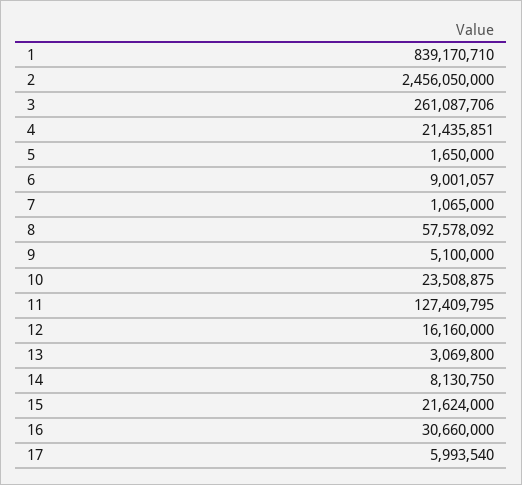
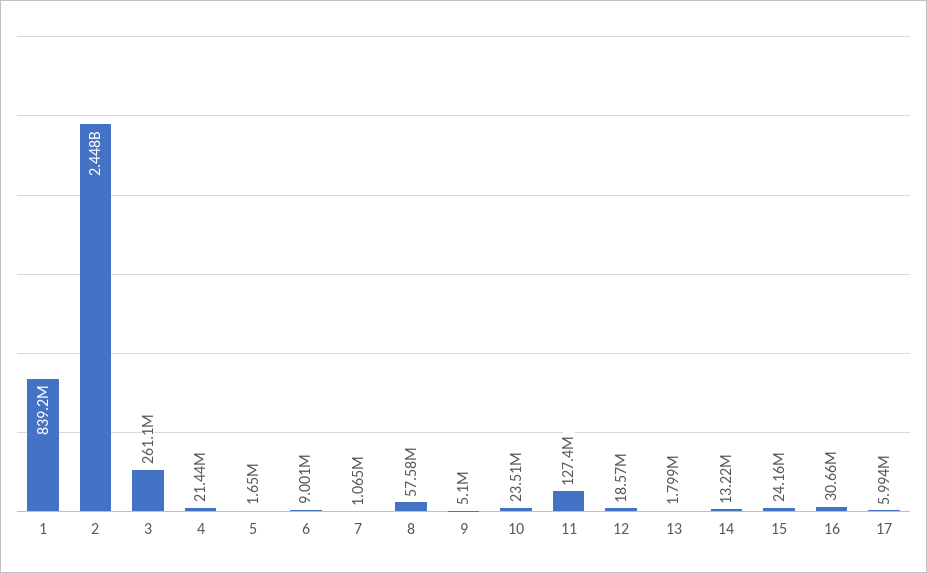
2: 2456050000 -> 2448000000
12: 16160000 -> 18570000
13: 3069800 -> 1799000
14: 8130750 -> 13220000
15: 21624000 -> 24160000

